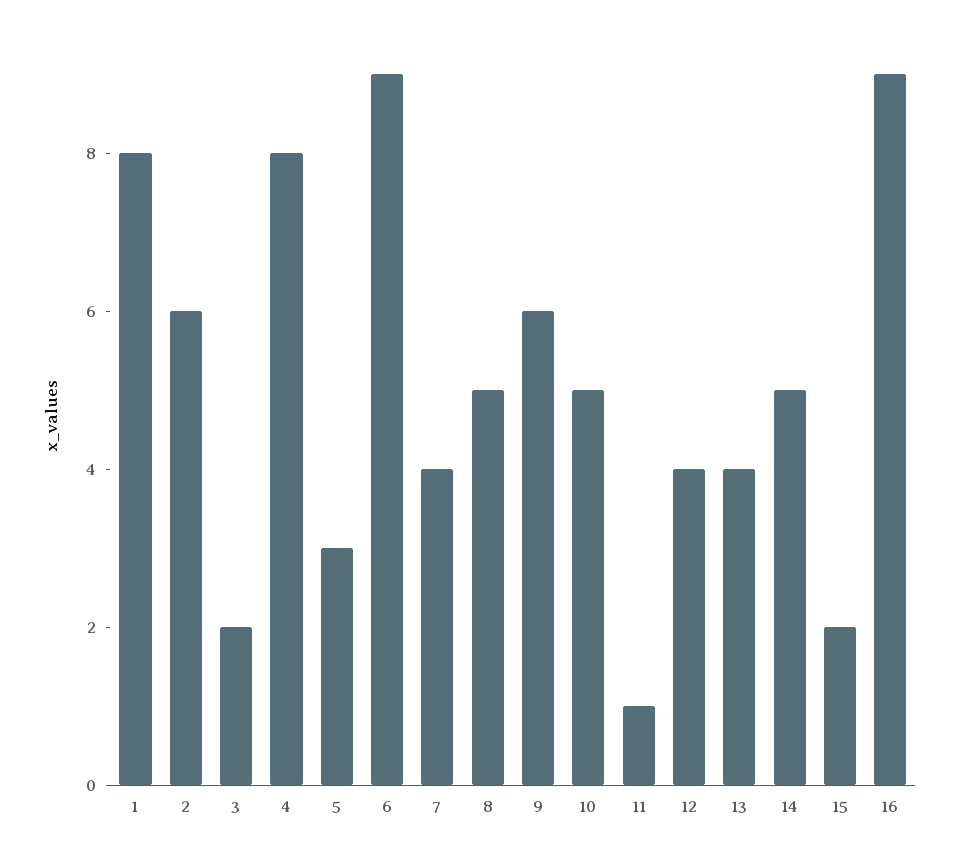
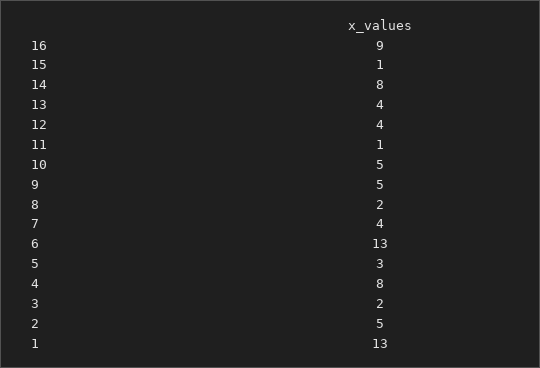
1: 8 -> 13
2: 6 -> 5
6: 9 -> 13
8: 5 -> 2
9: 6 -> 5
14: 5 -> 8
15: 2 -> 1

